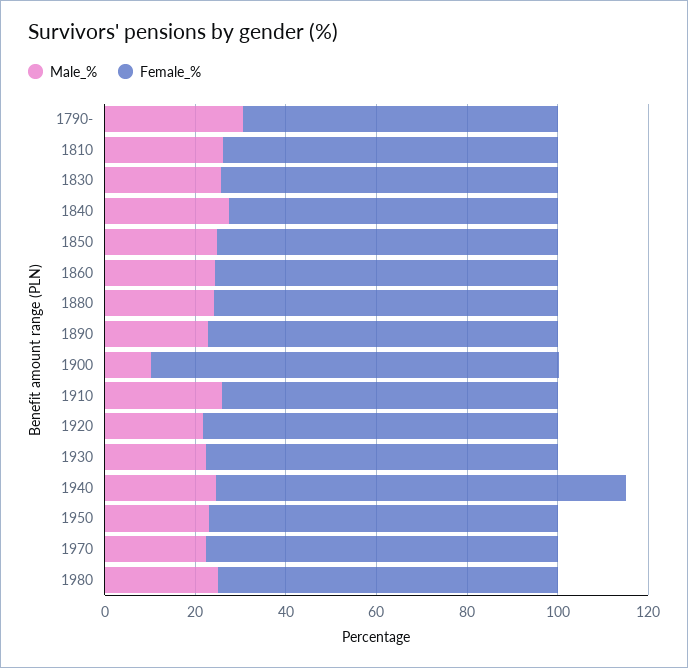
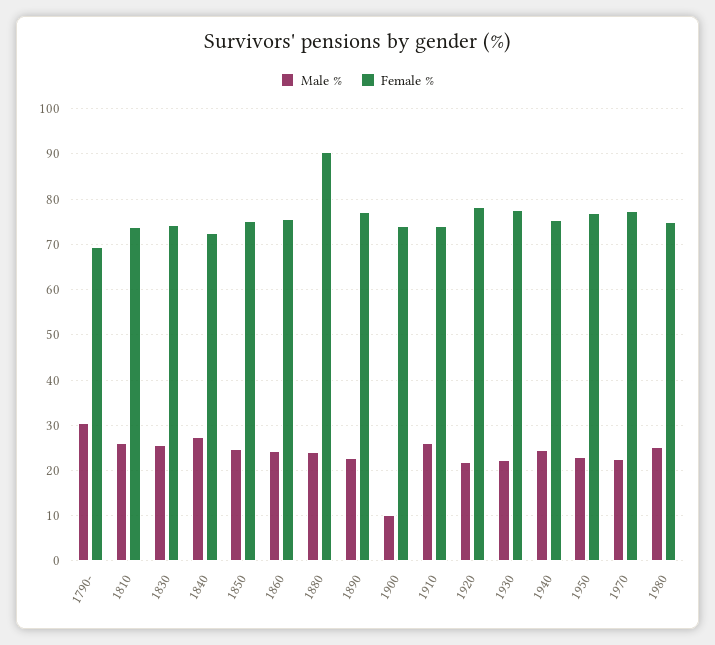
Female_%, 1880: 75 -> 90
Female_%, 1900: 90 -> 74
Female_%, 1940: 90 -> 76

